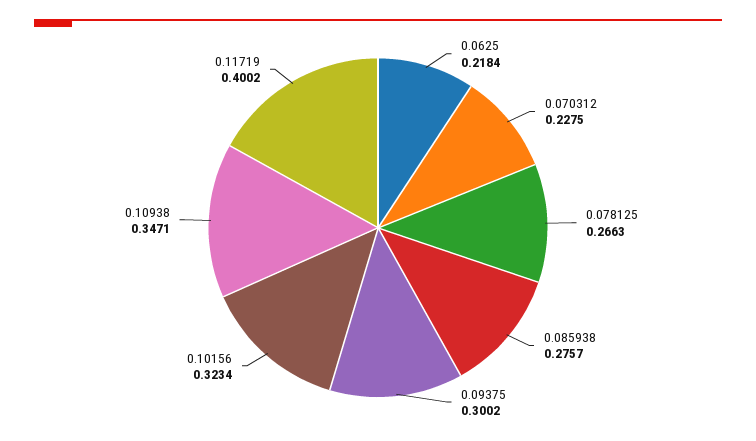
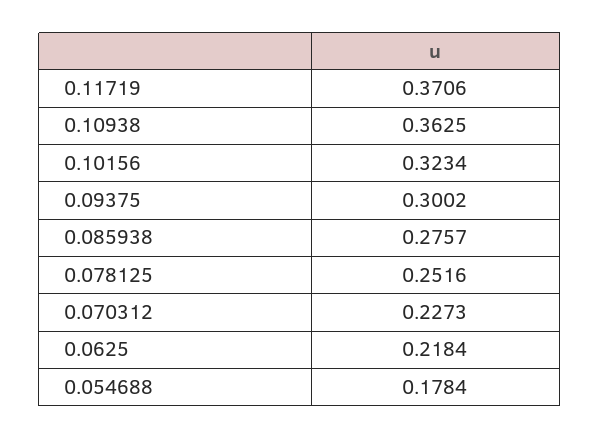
0.070312: 0.2275 -> 0.2273
0.078125: 0.2663 -> 0.2516
0.10938: 0.3471 -> 0.3625
0.11719: 0.4002 -> 0.3706
0.054688: none -> 0.1784

